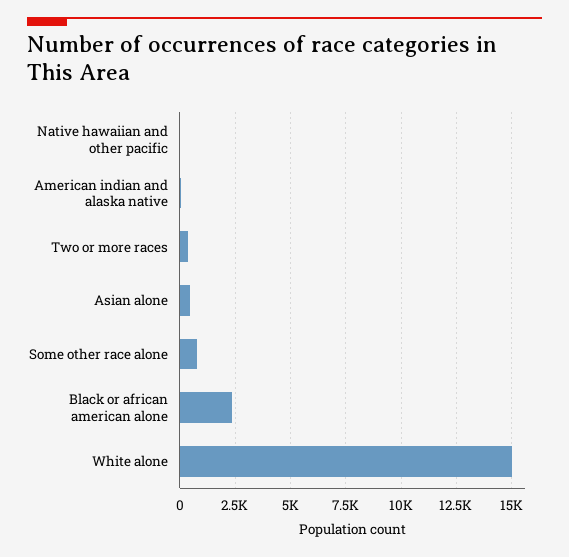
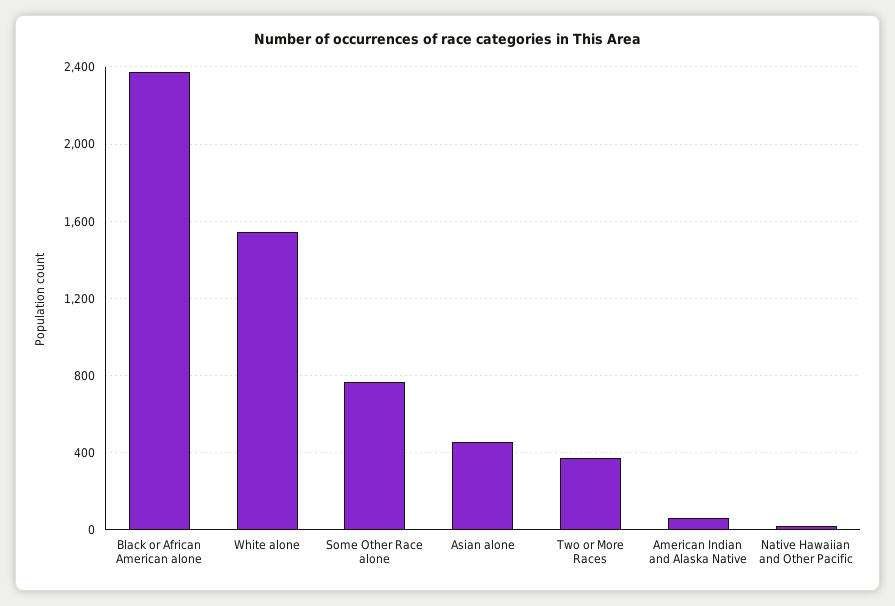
White alone: 15000 -> 1550

